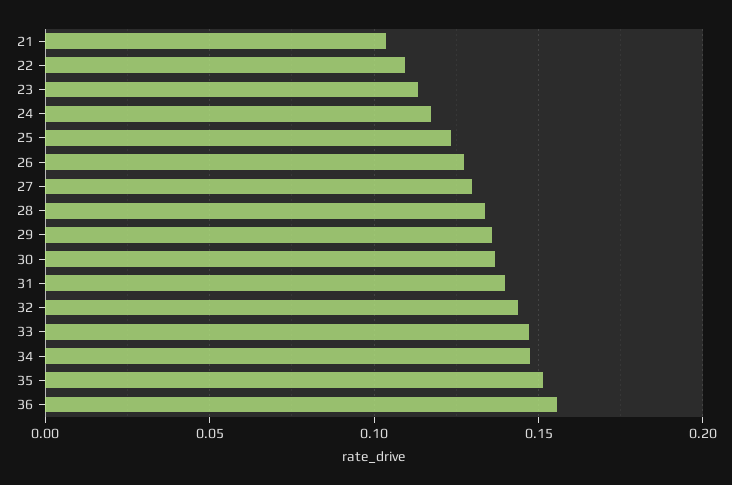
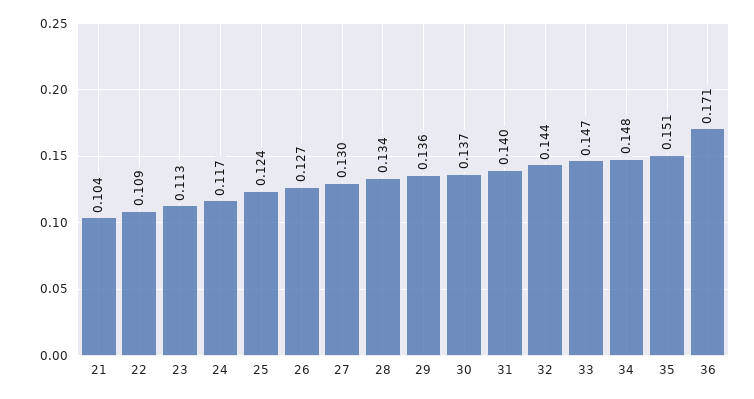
36: 0.155 -> 0.171

